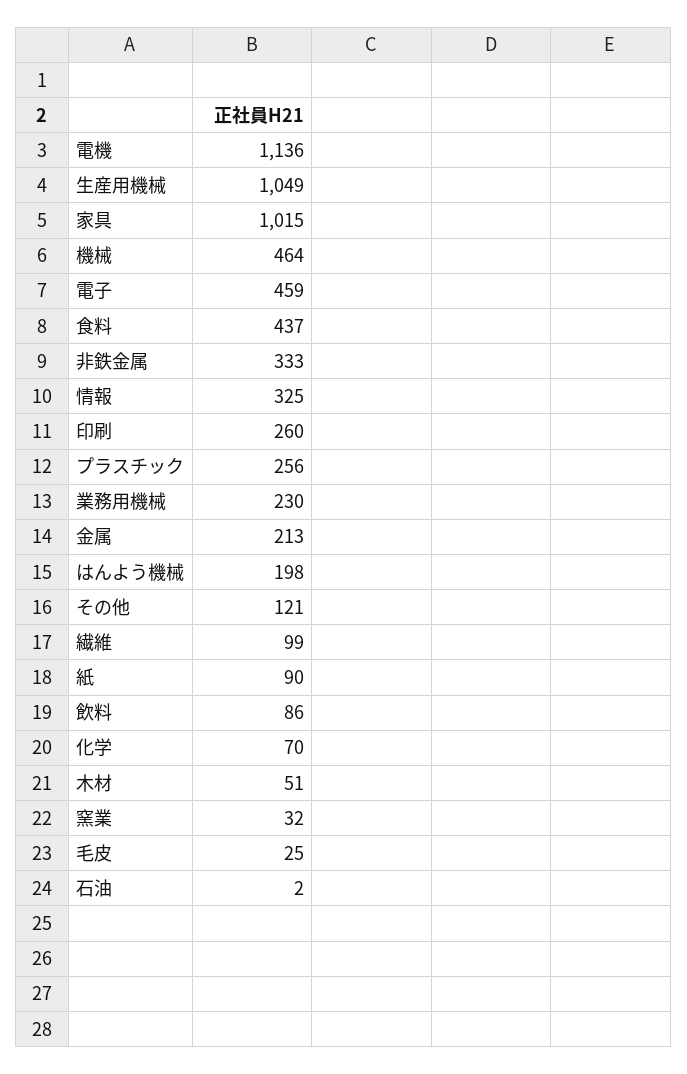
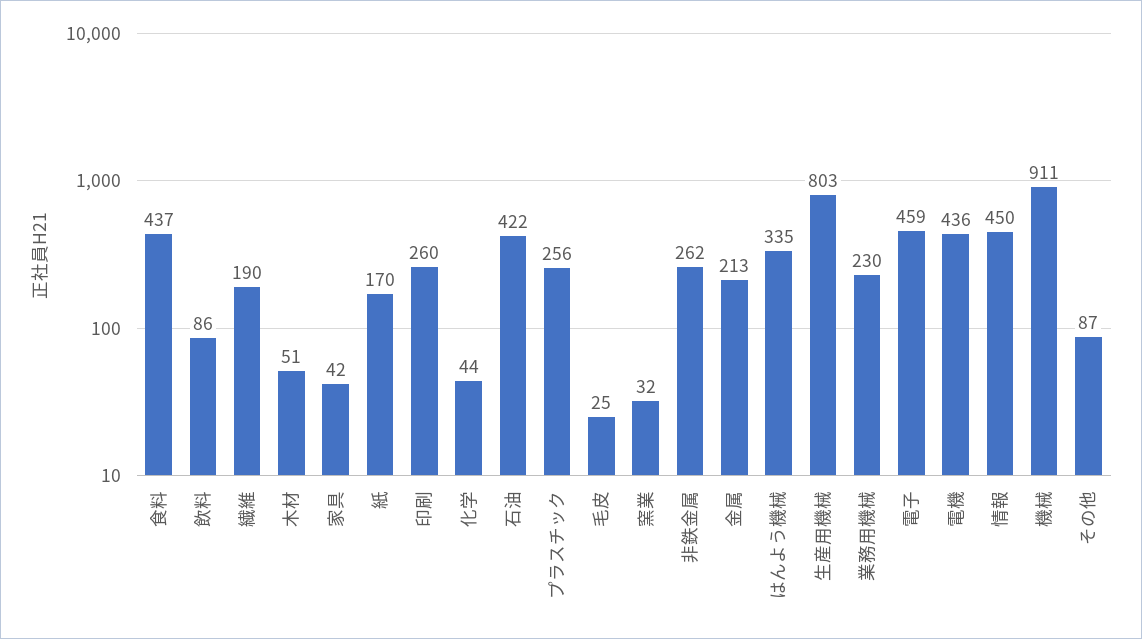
電機: 1136 -> 436
生産用機械: 1049 -> 803
家具: 1015 -> 42
機械: 464 -> 911
非鉄金属: 333 -> 262
情報: 325 -> 450
はんよう機械: 198 -> 335
その他: 121 -> 87
繊維: 99 -> 190
紙: 90 -> 170
化学: 70 -> 44
石油: 2 -> 422

